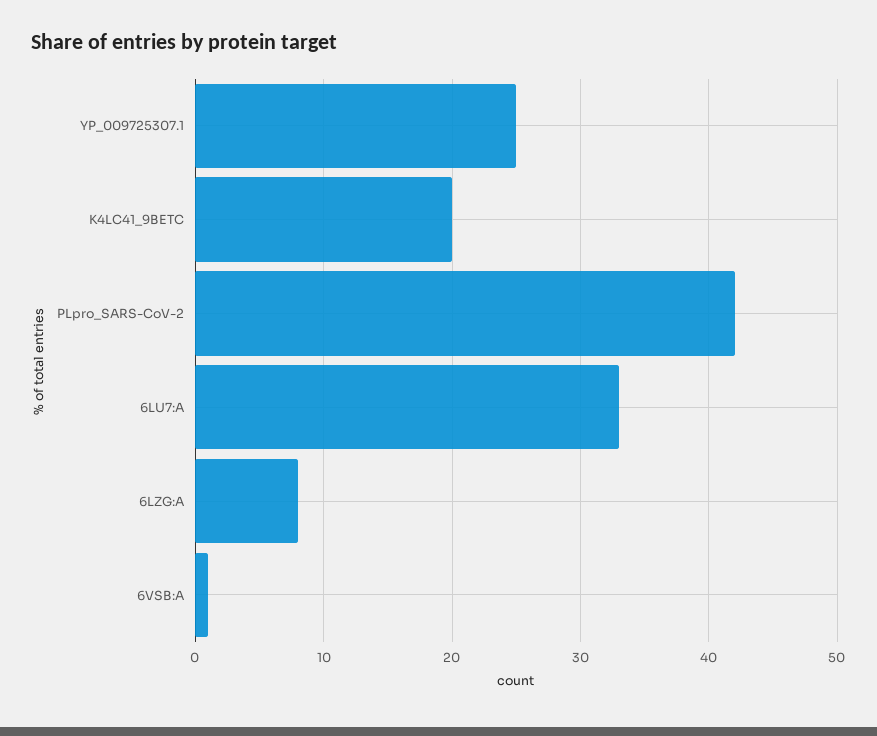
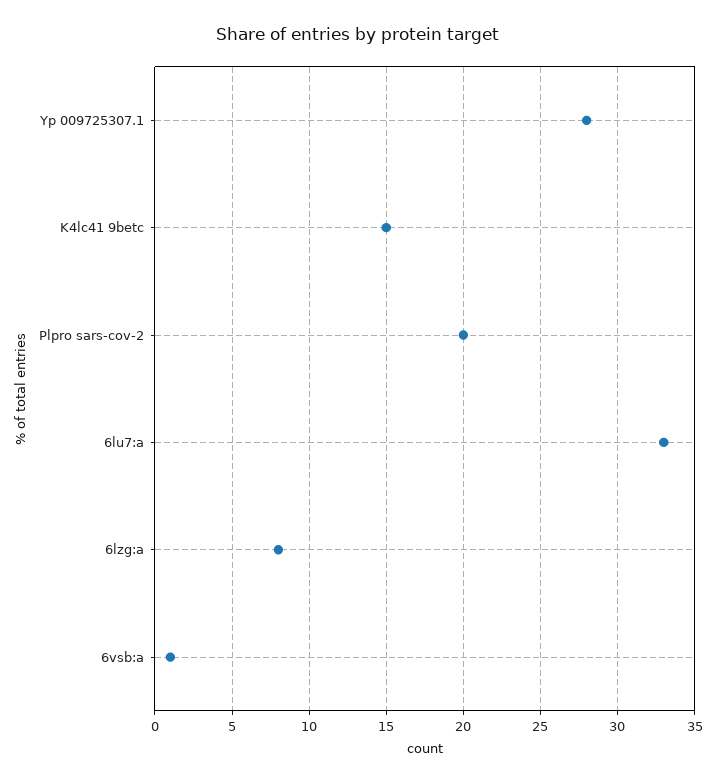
YP_009725307.1: 25 -> 28
K4LC41_9BETC: 20 -> 15
PLpro_SARS-CoV-2: 42 -> 20

